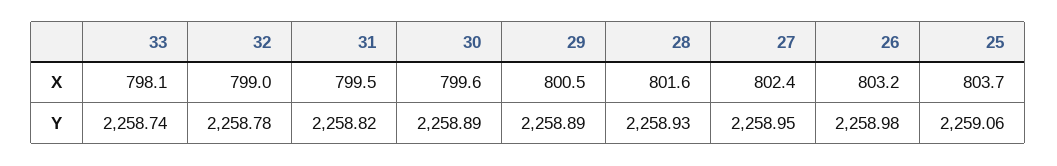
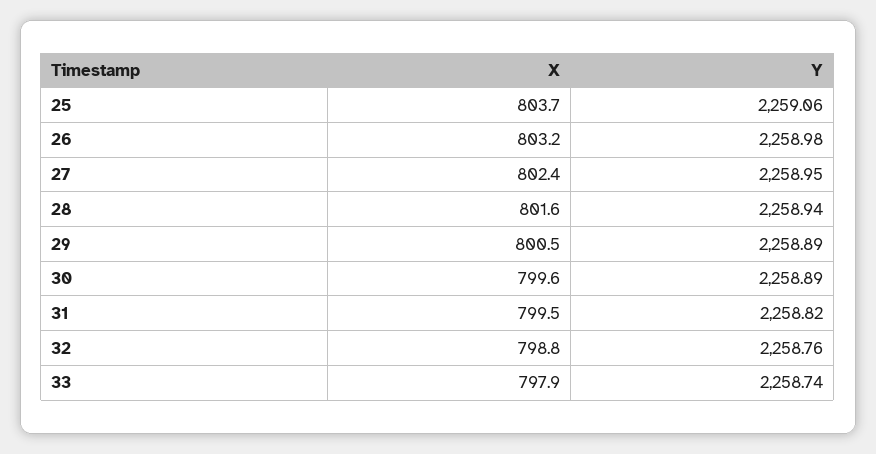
33, X: 798.1 -> 797.9
32, X: 799 -> 798.8
32, Y: 2258.78 -> 2258.76
28, Y: 2258.93 -> 2258.94

